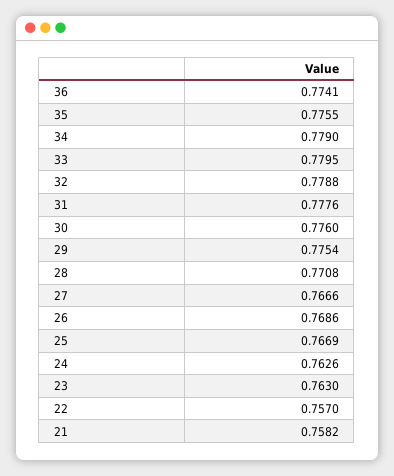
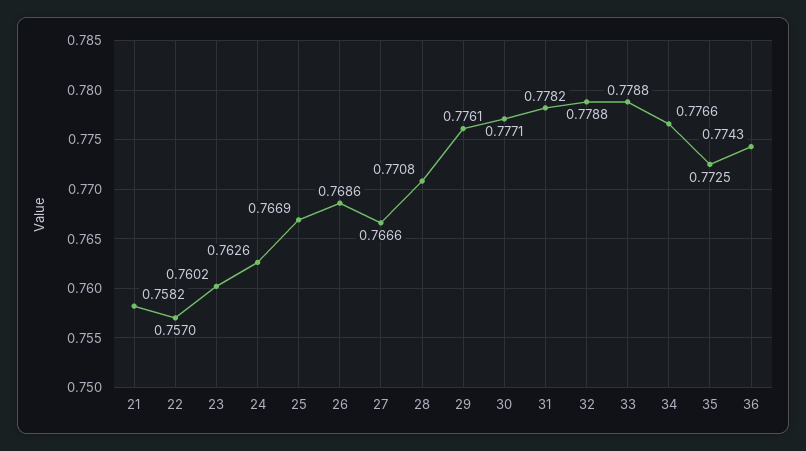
36: 0.7741 -> 0.7743
35: 0.7755 -> 0.7725
34: 0.779 -> 0.7766
33: 0.7795 -> 0.7788
31: 0.7776 -> 0.7782
30: 0.776 -> 0.7771
29: 0.7754 -> 0.7761
23: 0.763 -> 0.7602

